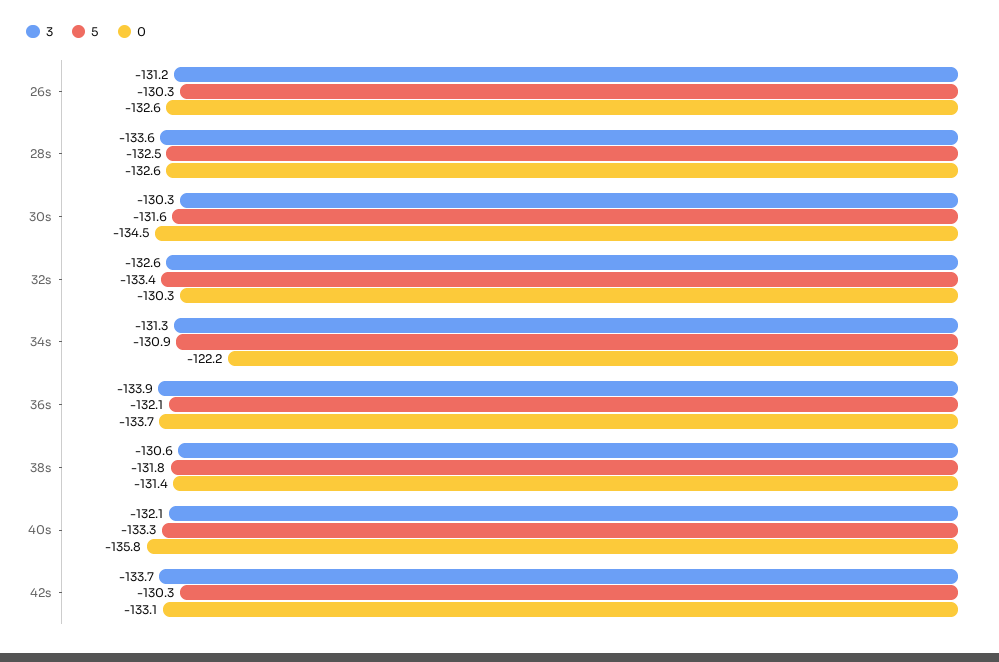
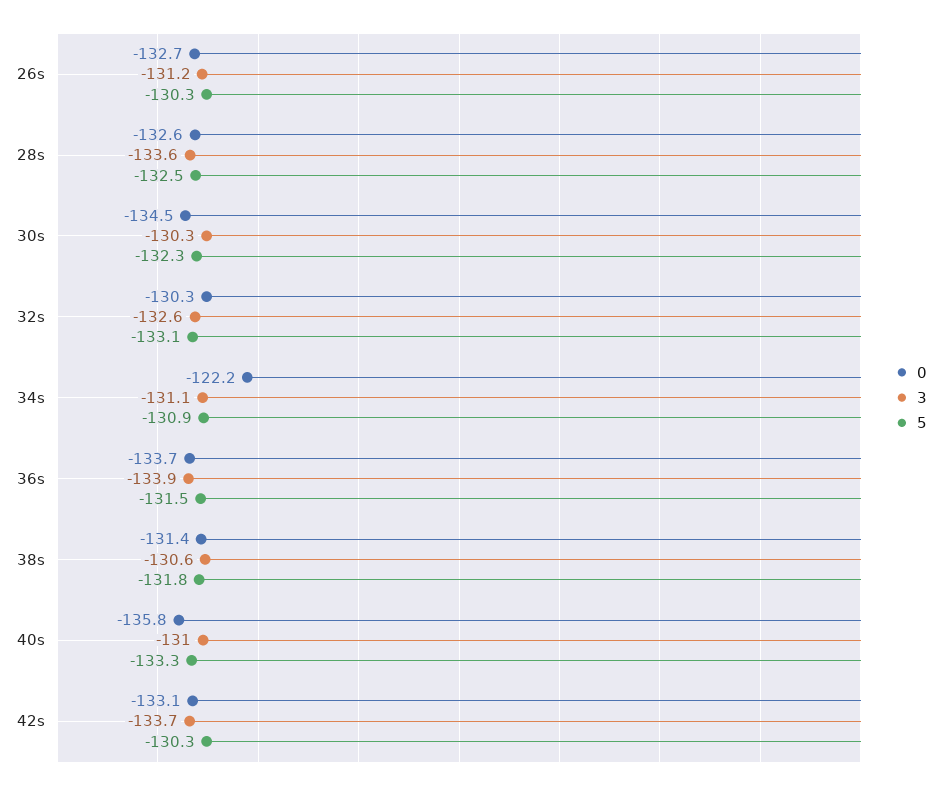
0, 26s: -132.6 -> -132.7
5, 30s: -131.6 -> -132.3
5, 32s: -133.4 -> -133.1
3, 34s: -131.3 -> -131.1
5, 36s: -132.1 -> -131.5
3, 40s: -132.1 -> -131

